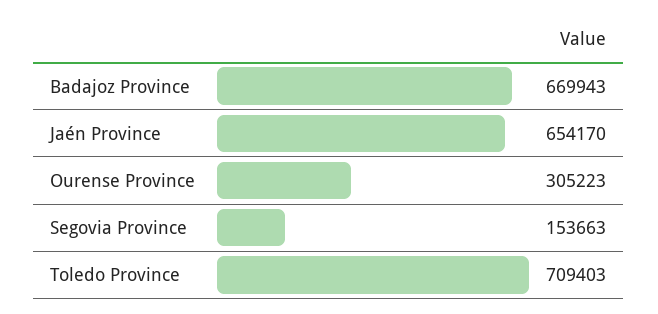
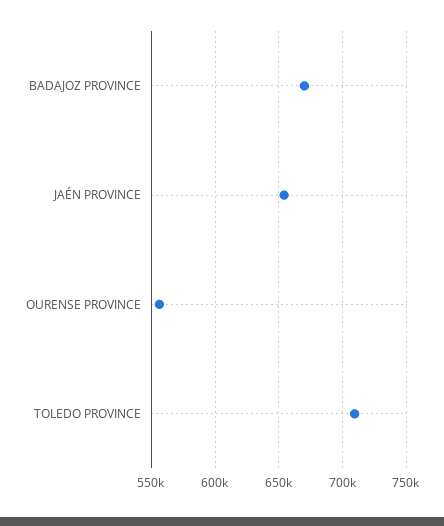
Ourense Province: 305223 -> 555000
Segovia Province: 153663 -> none

